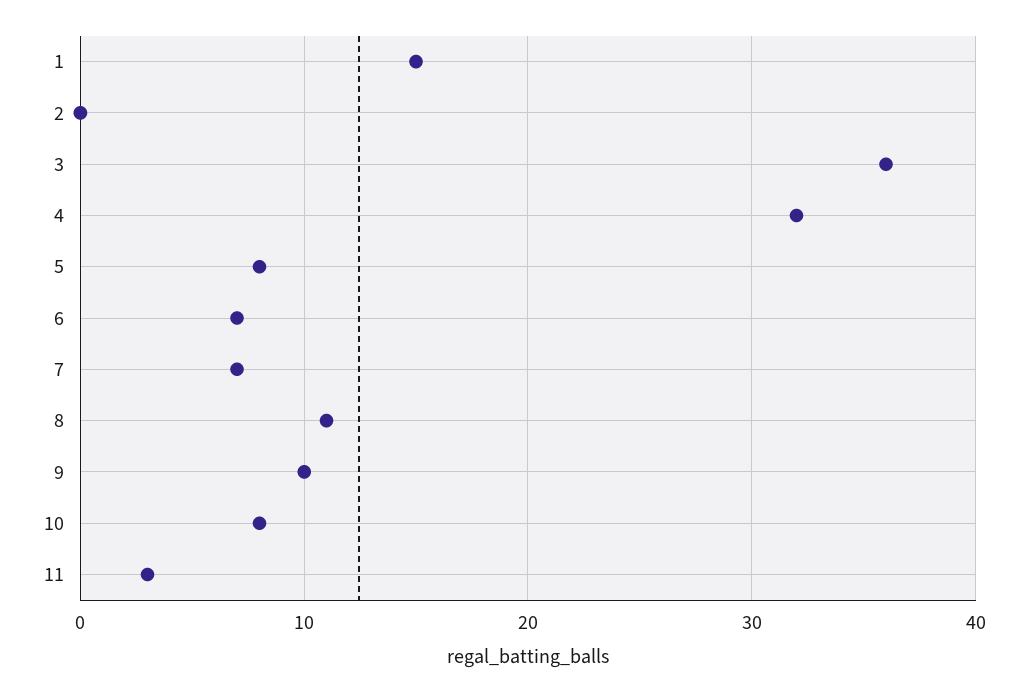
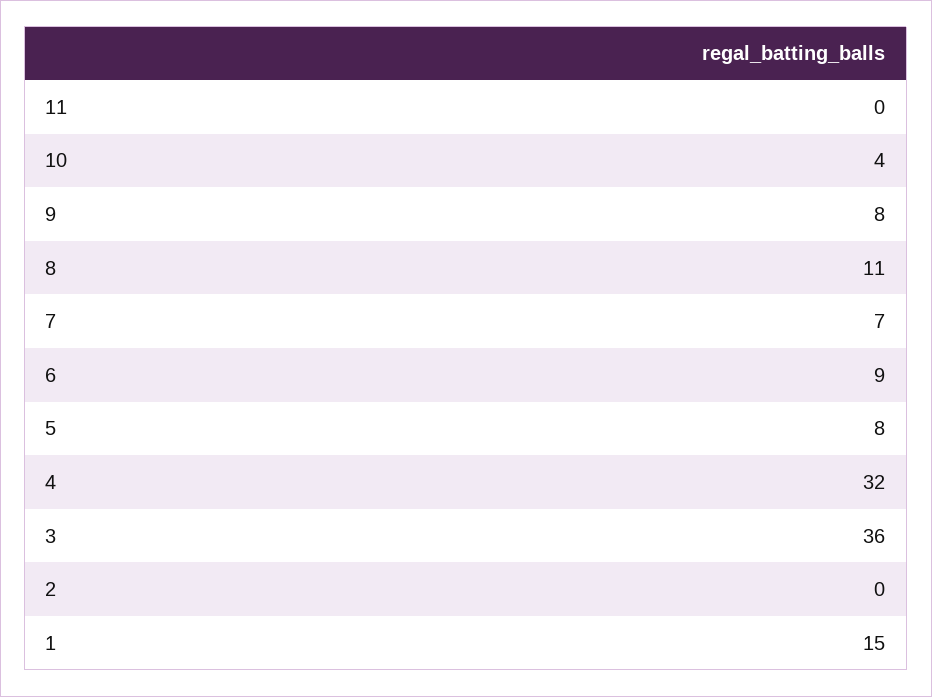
6: 7 -> 9
9: 10 -> 8
10: 8 -> 4
11: 3 -> 0

